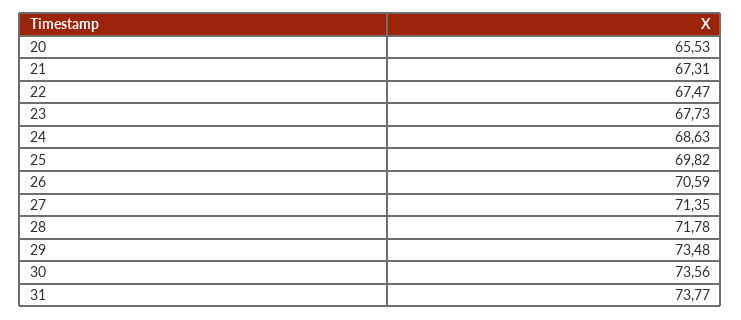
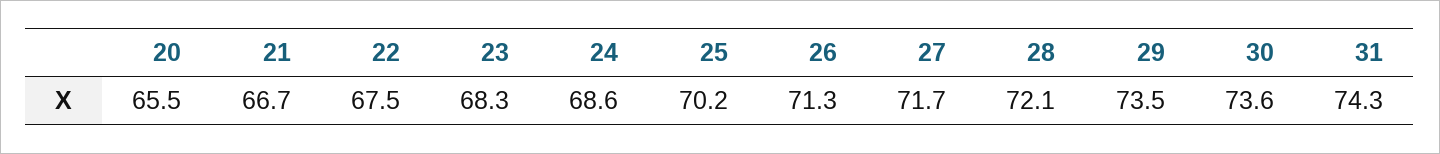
21: 67.31 -> 66.7
23: 67.73 -> 68.3
25: 69.82 -> 70.2
26: 70.59 -> 71.3
27: 71.35 -> 71.7
28: 71.78 -> 72.1
31: 73.77 -> 74.3

